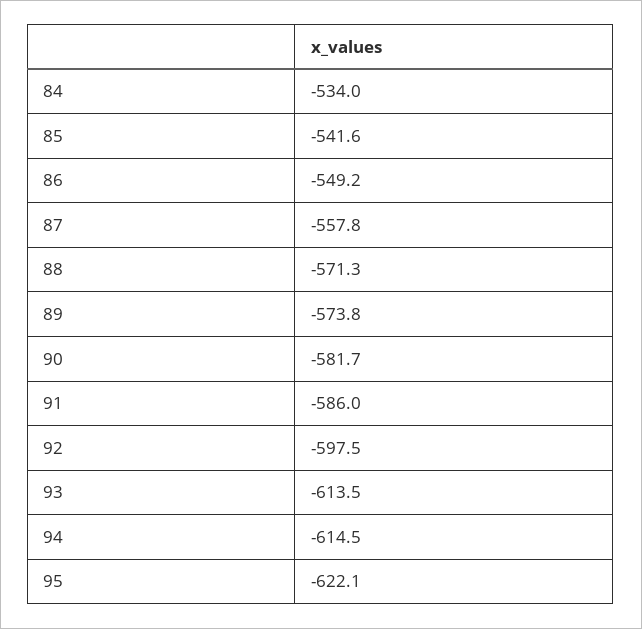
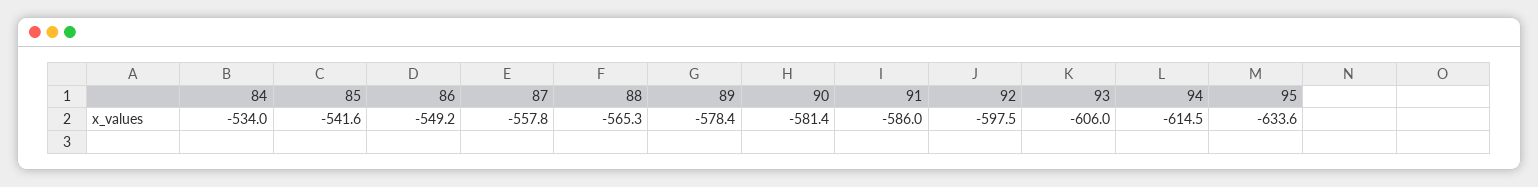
88: -571.3 -> -565.3
89: -573.8 -> -578.4
90: -581.7 -> -581.4
93: -613.5 -> -606
95: -622.1 -> -633.6

